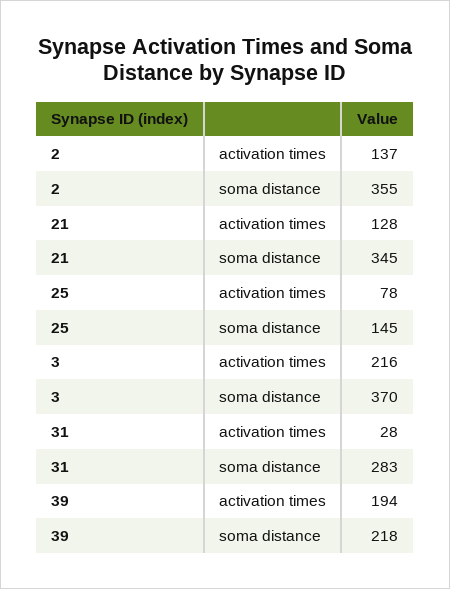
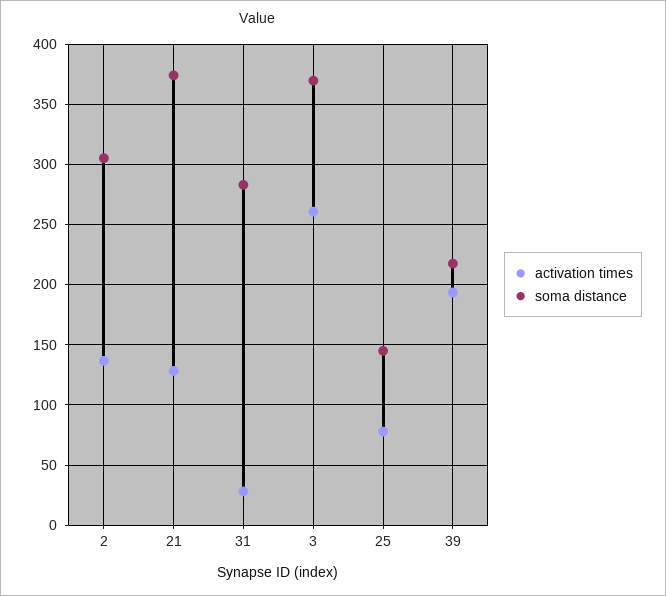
soma distance, 2: 355 -> 305
soma distance, 21: 345 -> 375
activation times, 3: 216 -> 260

